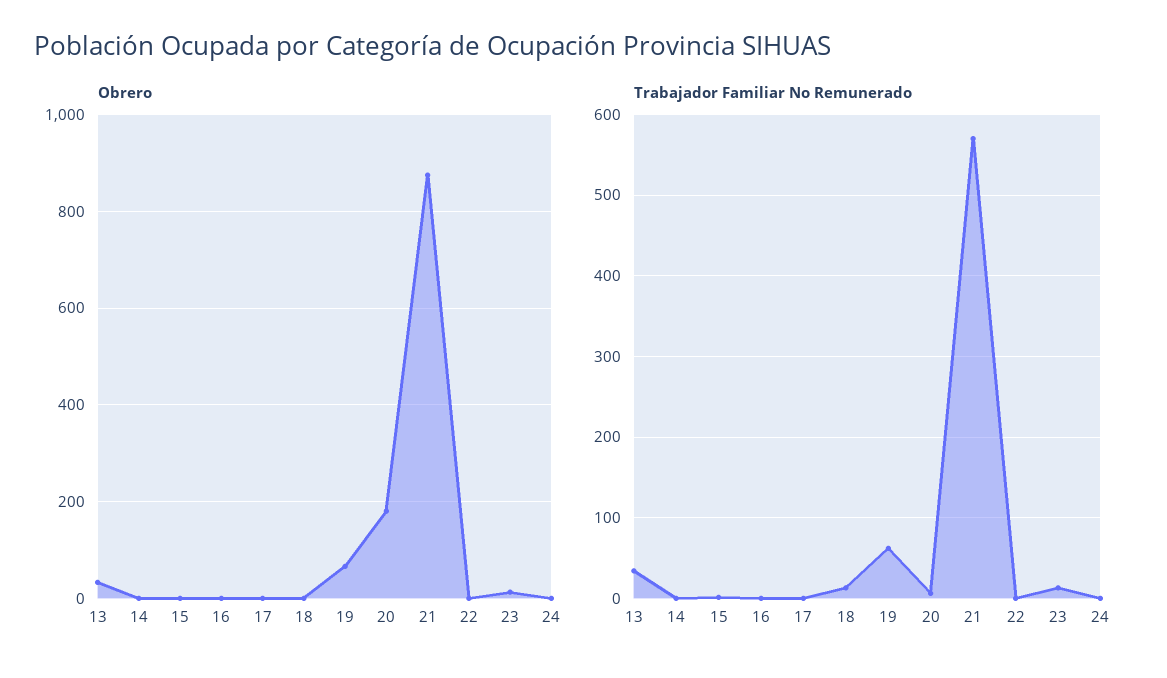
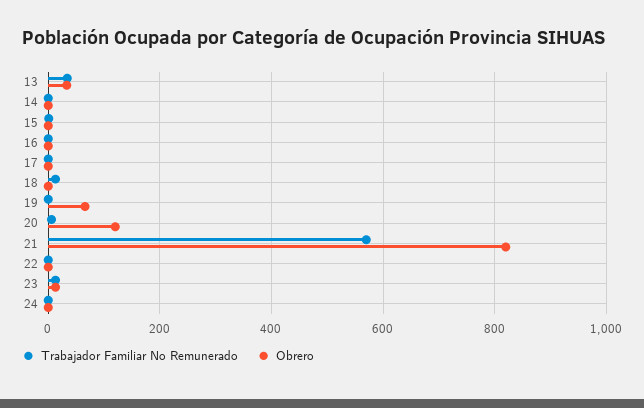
Obrero, 20: 180 -> 120
Obrero, 21: 880 -> 820
Trabajador Familiar No Remunerado, 19: 60 -> 0

